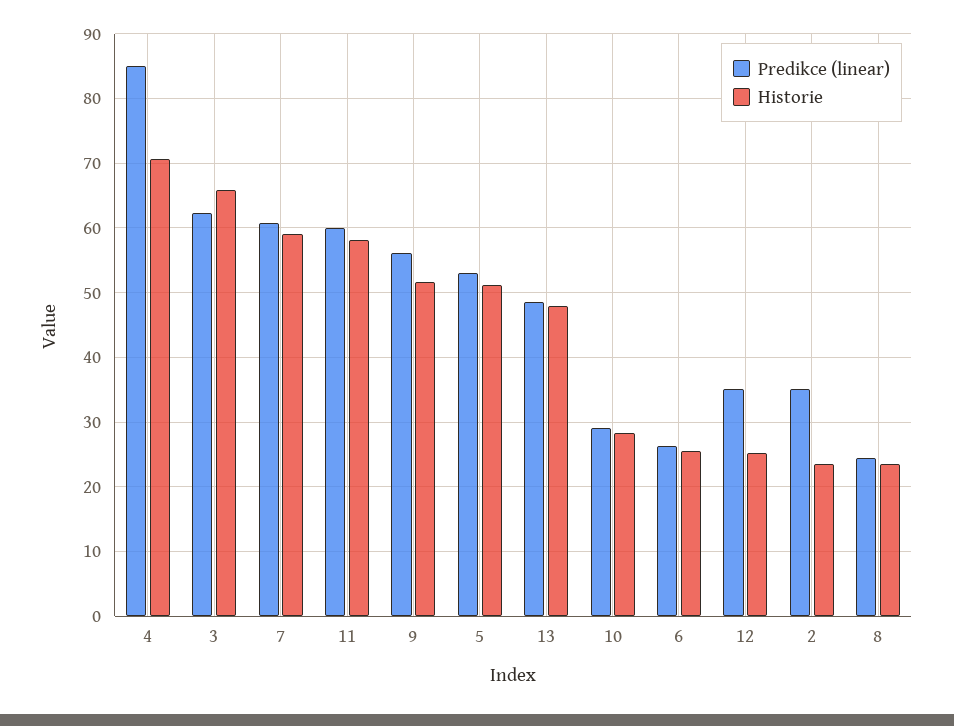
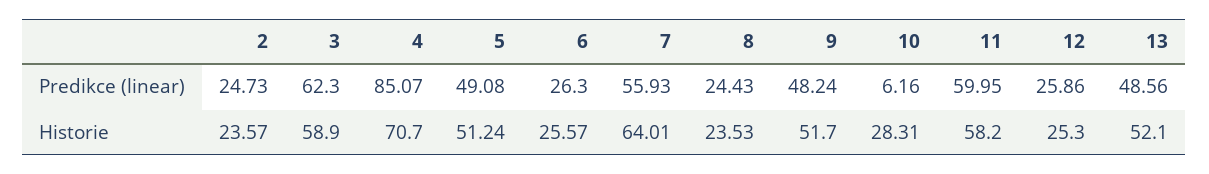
Historie, 3: 66 -> 58.9
Predikce (linear), 7: 61 -> 55.93
Historie, 7: 59 -> 64.01
Predikce (linear), 9: 56 -> 48.24
Predikce (linear), 5: 53 -> 49.08
Historie, 13: 48 -> 52.1
Predikce (linear), 10: 29 -> 6.16
Predikce (linear), 12: 35 -> 25.86
Predikce (linear), 2: 35 -> 24.73

